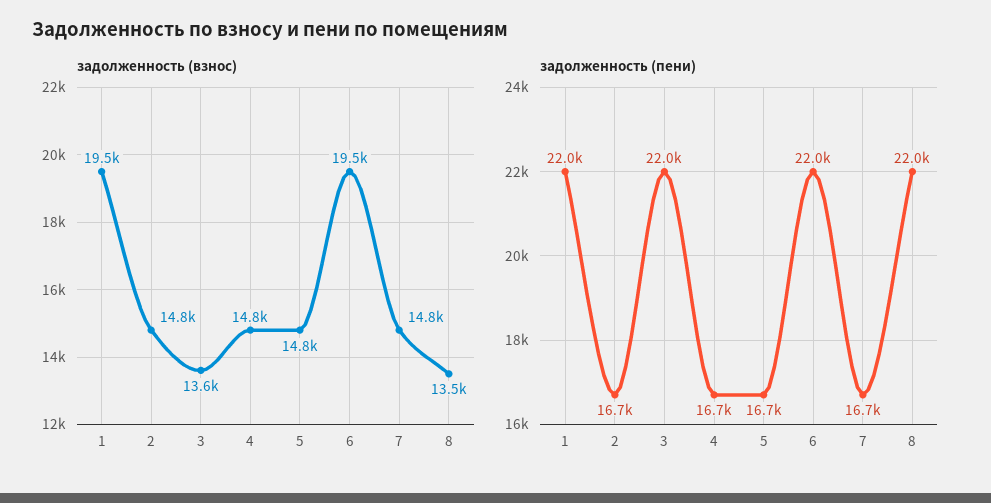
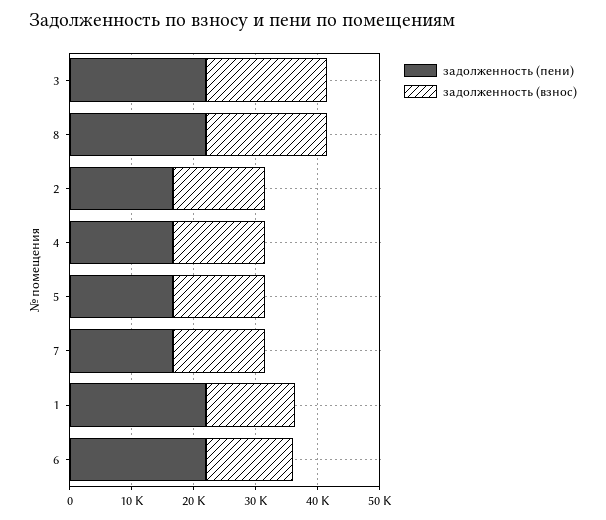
задолженность (взнос), 1: 19500 -> 14000
задолженность (взнос), 3: 13600 -> 20000
задолженность (взнос), 6: 19500 -> 14000
задолженность (взнос), 8: 13500 -> 20000

